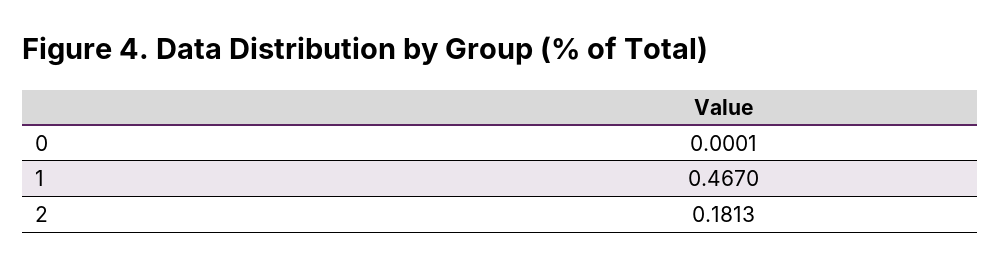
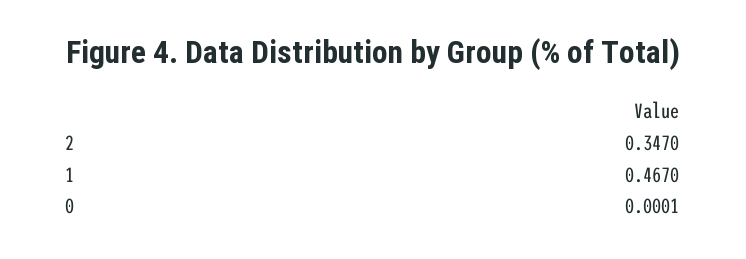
2: 0.1813 -> 0.347

